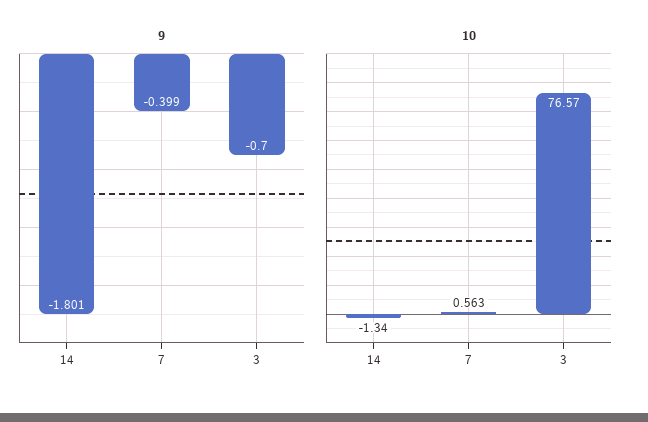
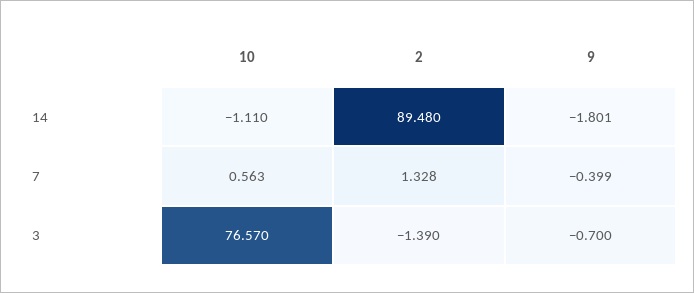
10, 14: -1.34 -> -1.11
2, 14: none -> 89.48
2, 7: none -> 1.328
2, 3: none -> -1.39

